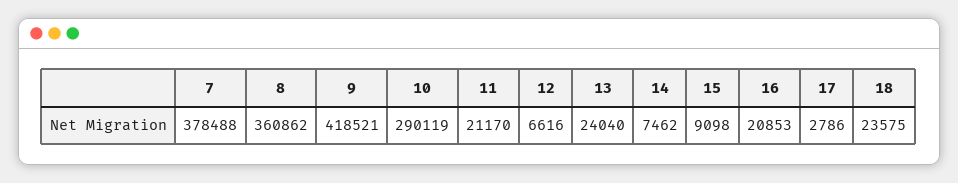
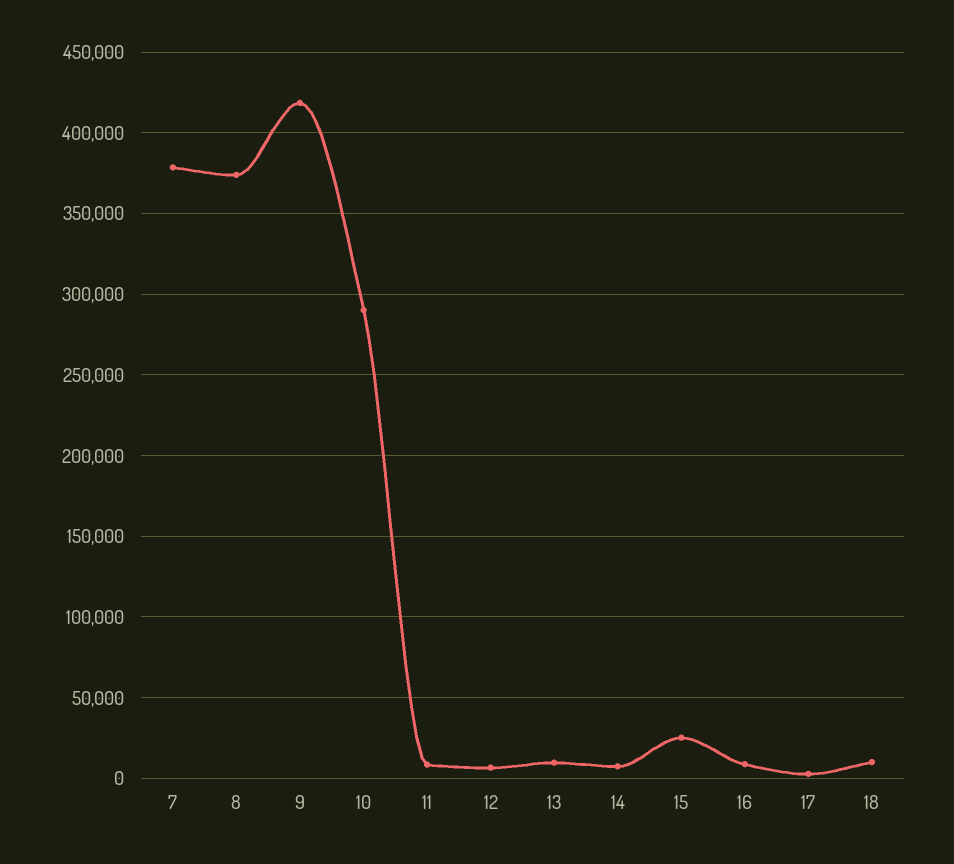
8: 360862 -> 375000
11: 21170 -> 10000
13: 24040 -> 10000
15: 9098 -> 25000
16: 20853 -> 10000
18: 23575 -> 10000

